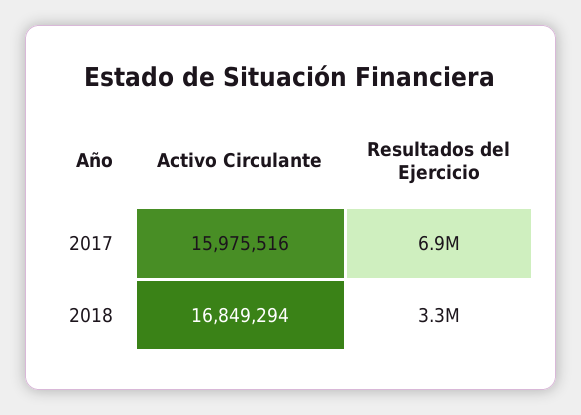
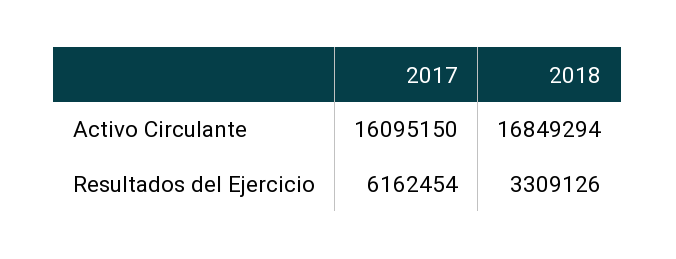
Activo Circulante, 2017: 15975516 -> 16095150
Resultados del Ejercicio, 2017: 6900000 -> 6162454

